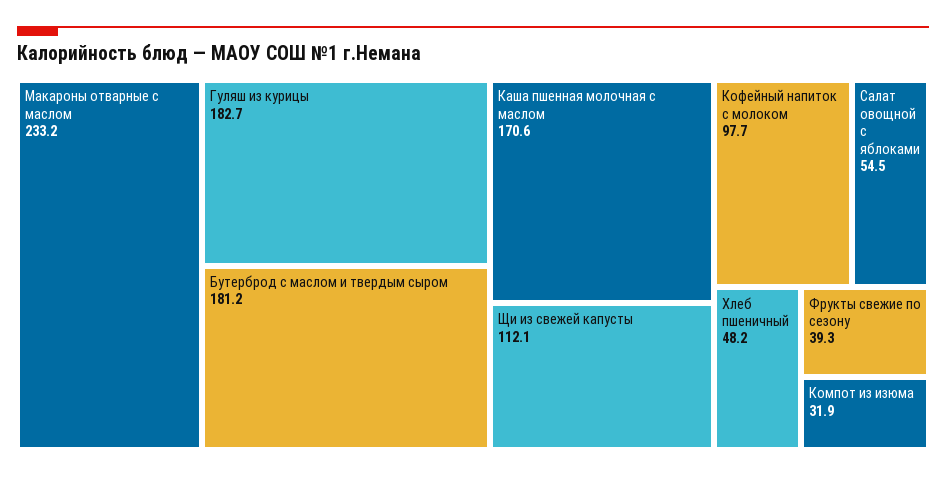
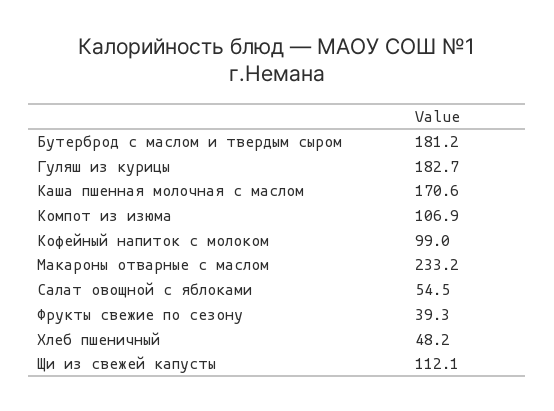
Кофейный напиток с молоком: 97.7 -> 99
Компот из изюма: 31.9 -> 106.9

